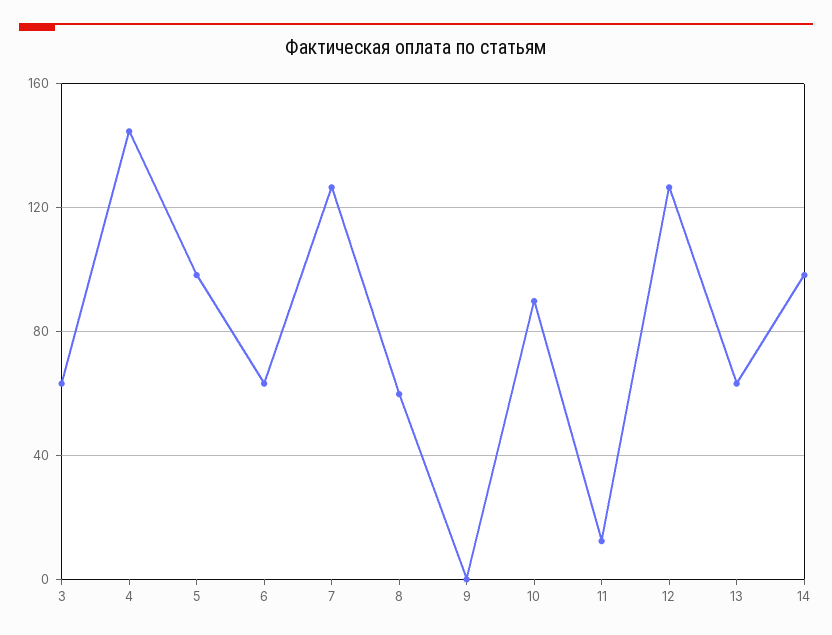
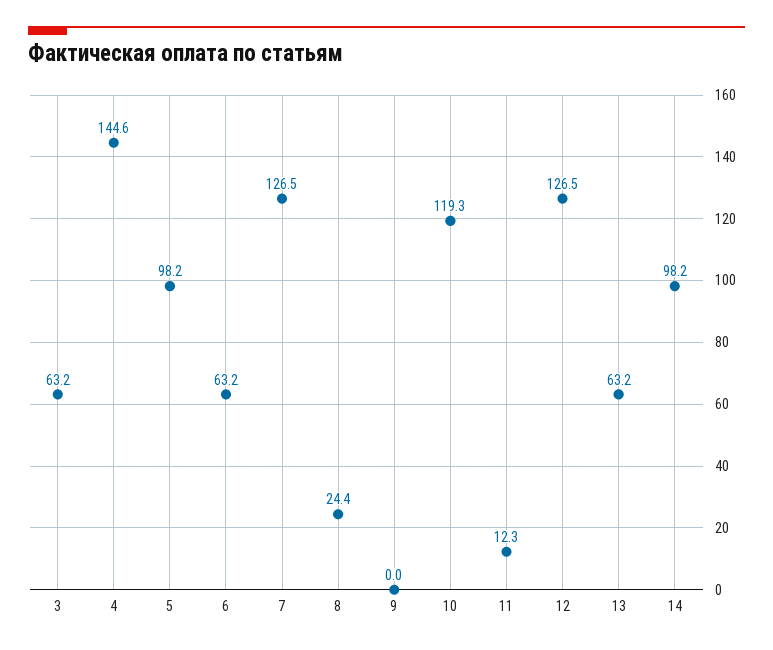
8: 60 -> 24.4
10: 90 -> 119.3

